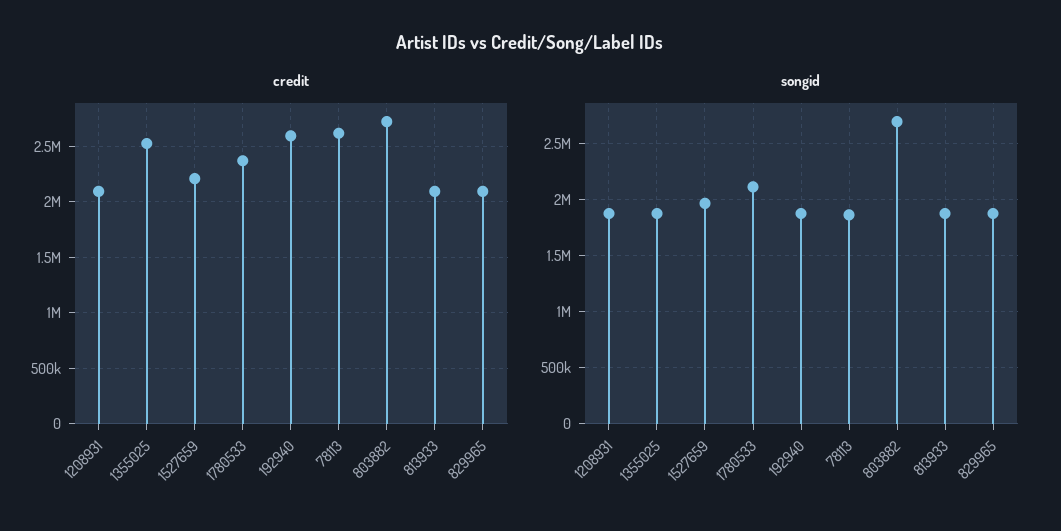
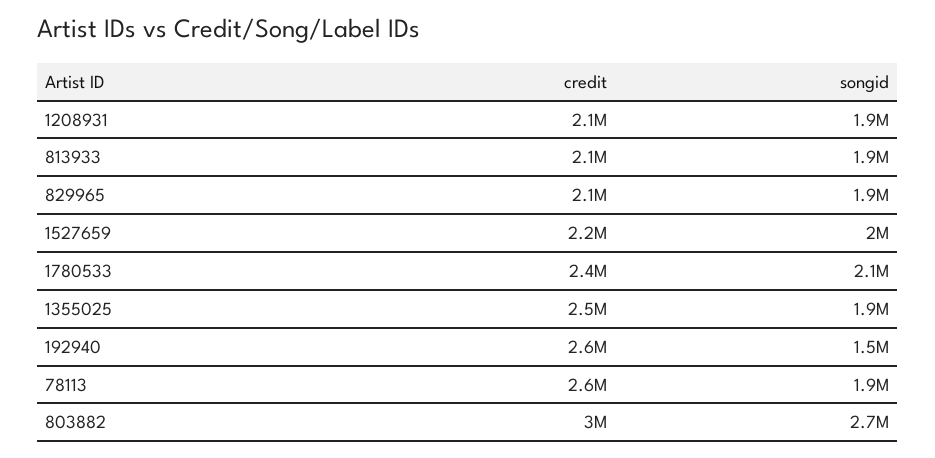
credit, 803882: 2700000 -> 3000000
songid, 192940: 1900000 -> 1500000

